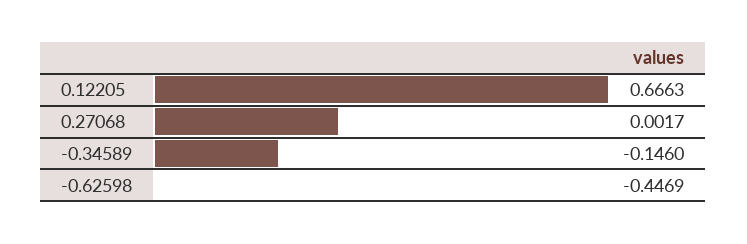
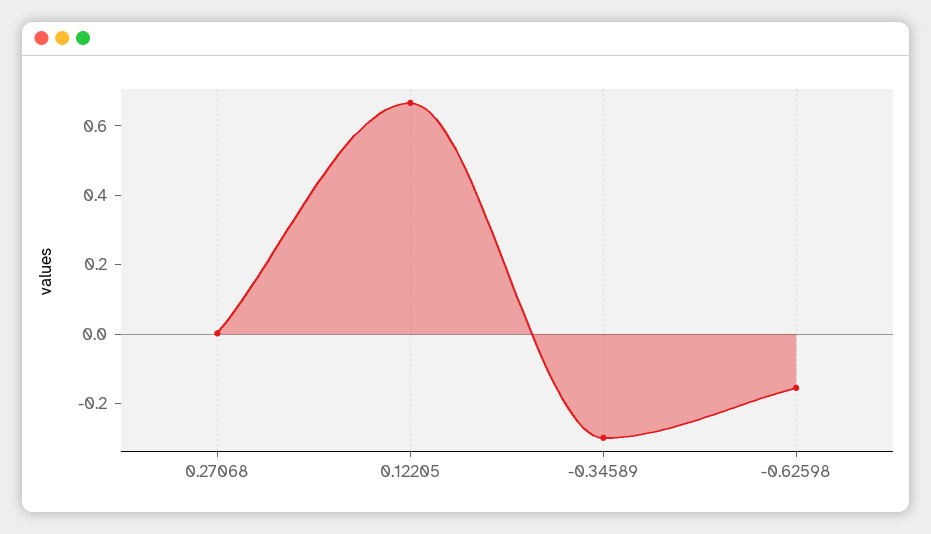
-0.34589: -0.146 -> -0.3
-0.62598: -0.4469 -> -0.15

